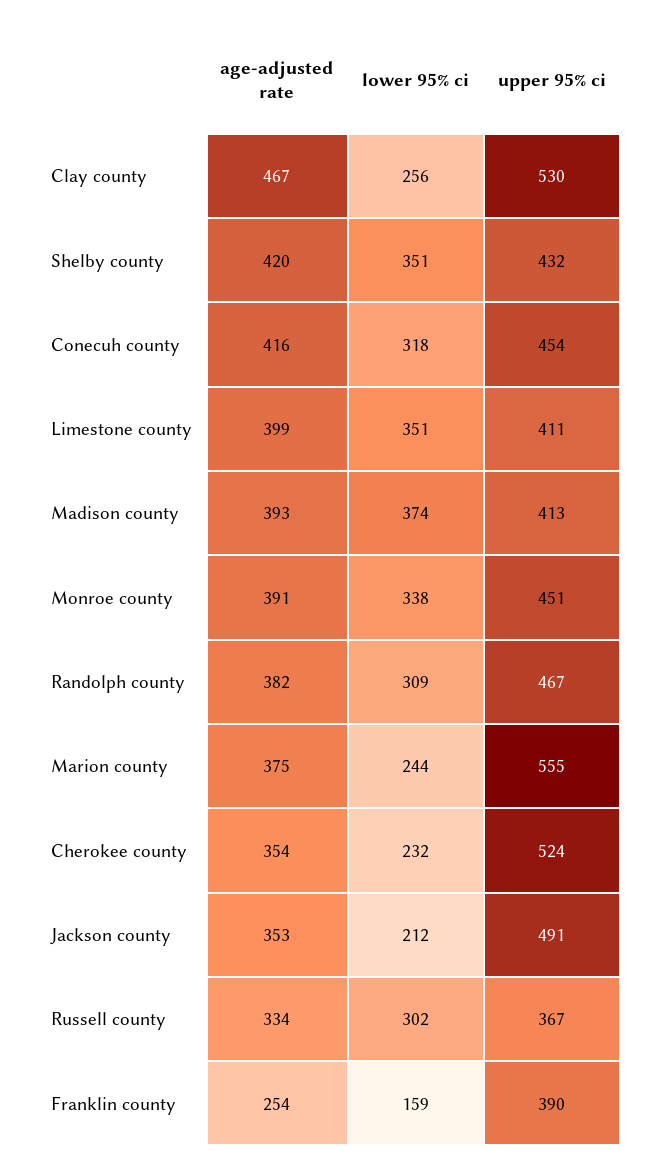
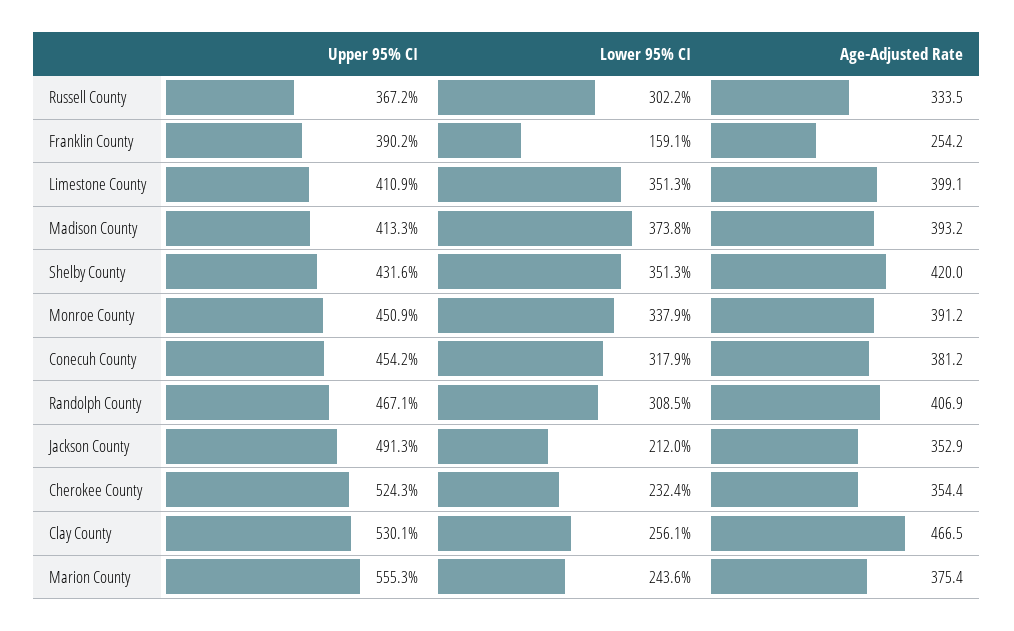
age-adjusted rate, Conecuh county: 416 -> 381.2
age-adjusted rate, Randolph county: 382 -> 406.9

